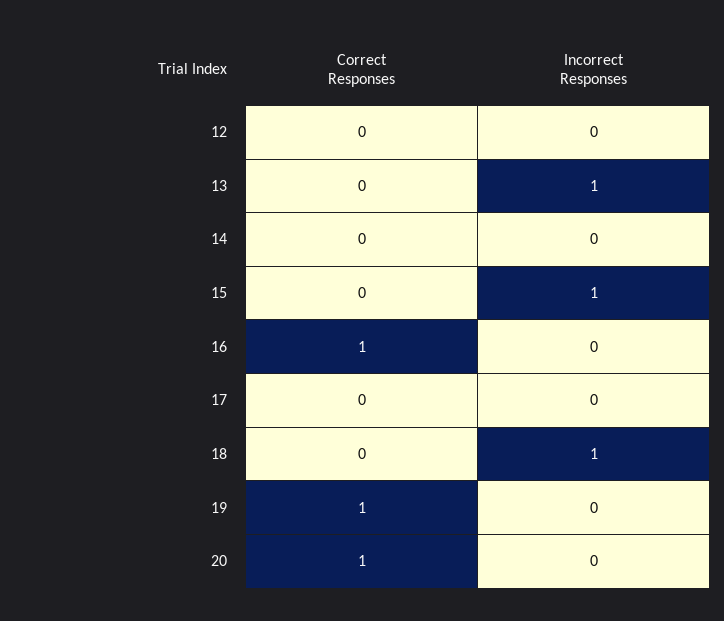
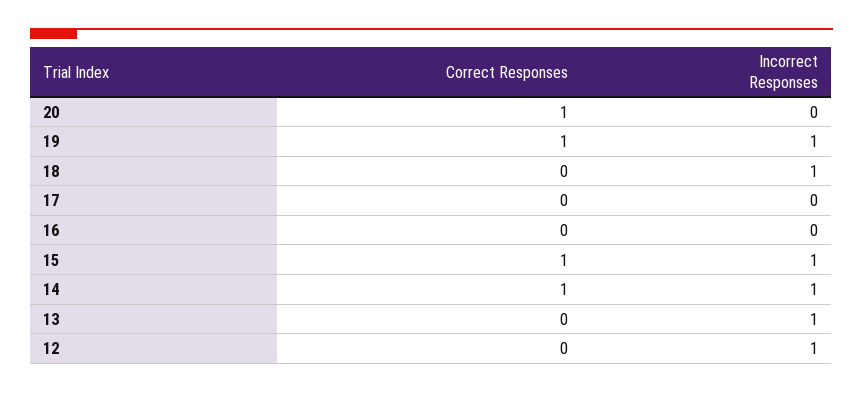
Incorrect Responses, 12: 0 -> 1
Correct Responses, 14: 0 -> 1
Incorrect Responses, 14: 0 -> 1
Correct Responses, 15: 0 -> 1
Correct Responses, 16: 1 -> 0
Incorrect Responses, 19: 0 -> 1

